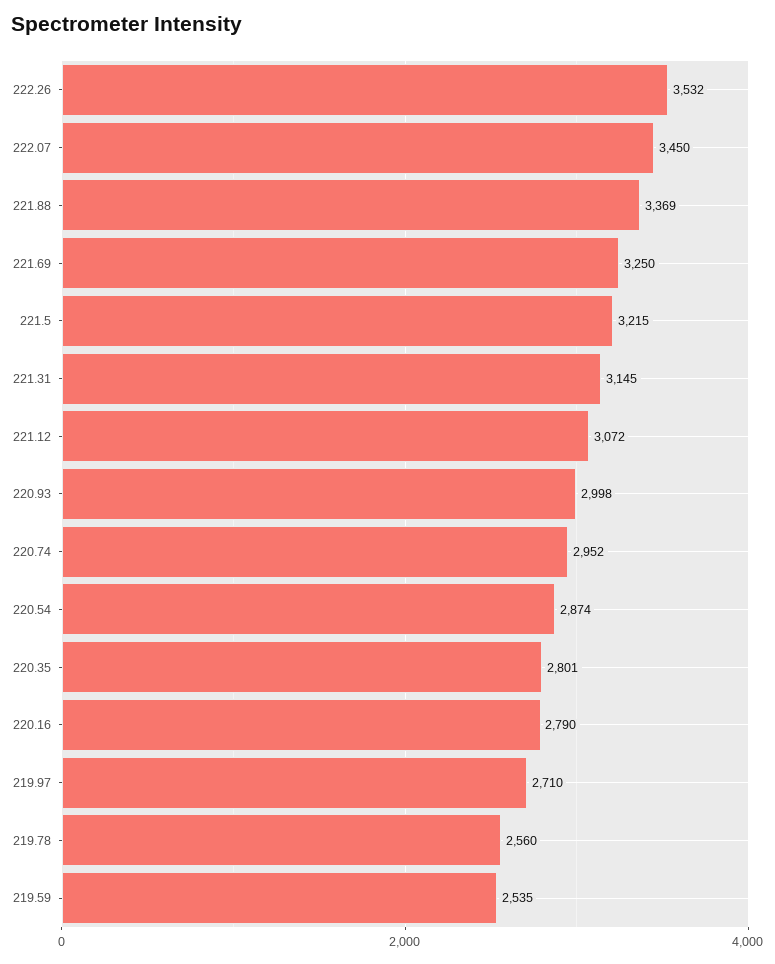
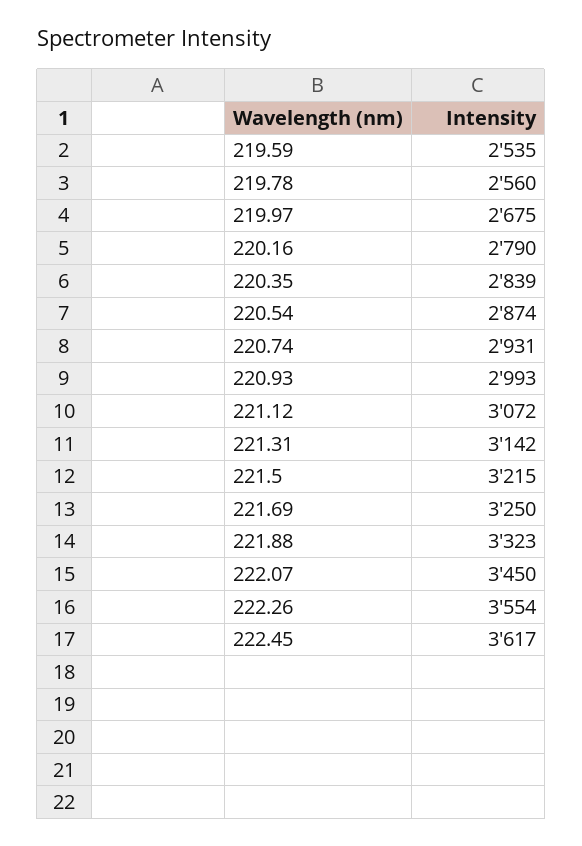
222.26: 3532 -> 3554
221.88: 3369 -> 3323
221.31: 3145 -> 3142
220.93: 2998 -> 2993
220.74: 2952 -> 2931
220.35: 2801 -> 2839
219.97: 2710 -> 2675
222.45: none -> 3617

